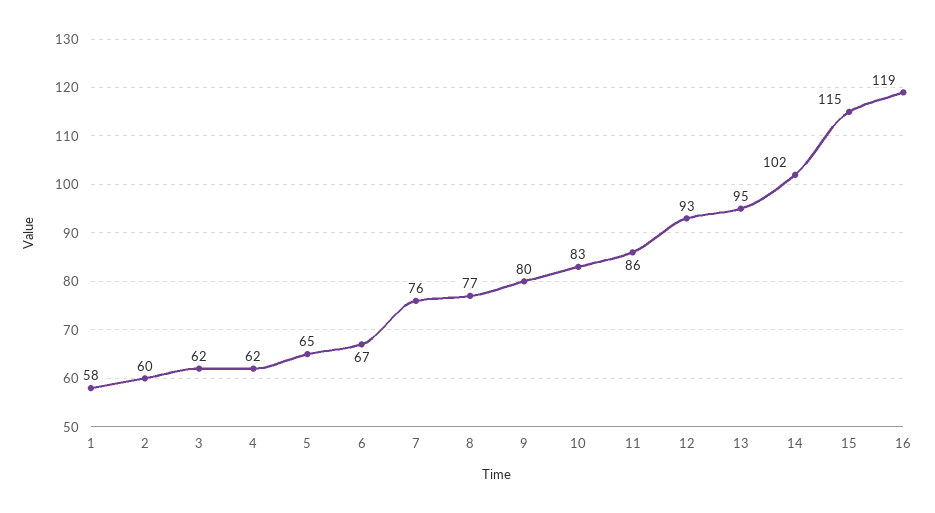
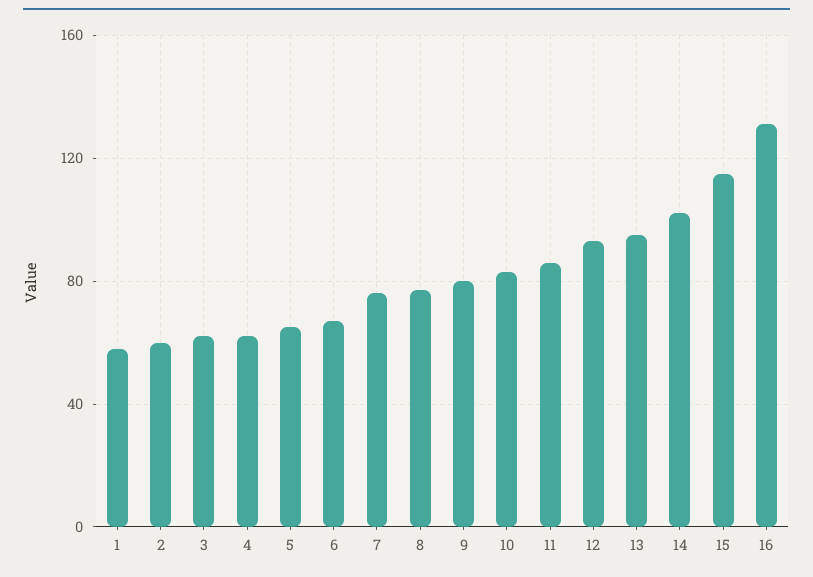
16: 119 -> 130

